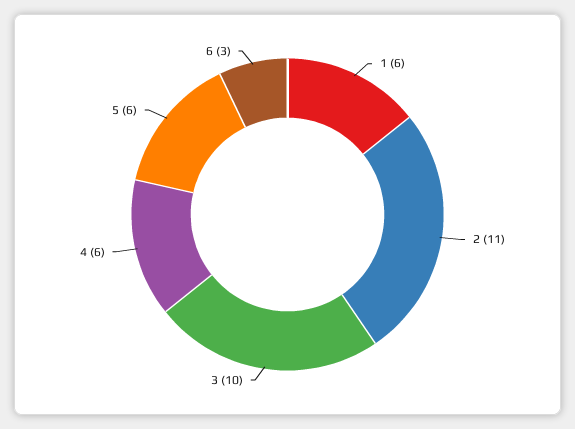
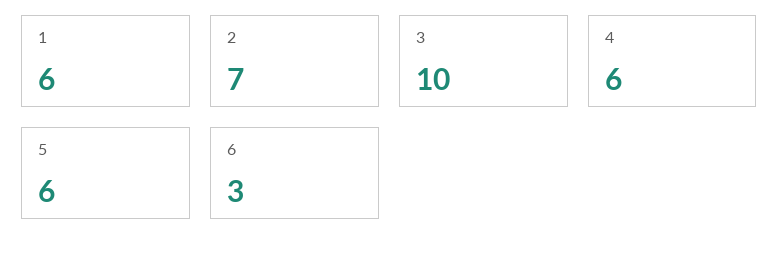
2: 11 -> 7

